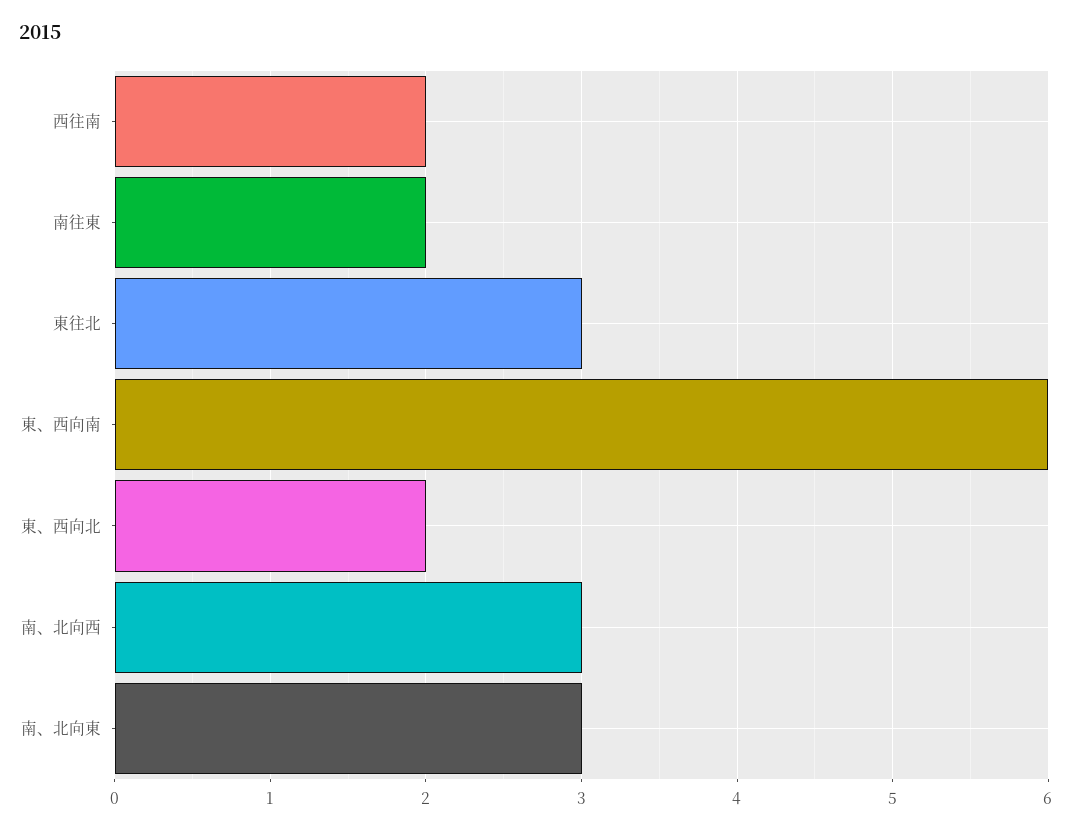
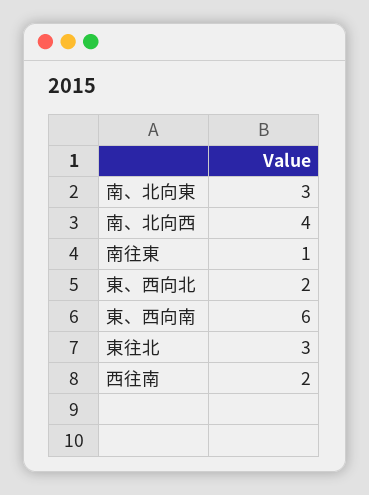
南往東: 2 -> 1
南、北向西: 3 -> 4

